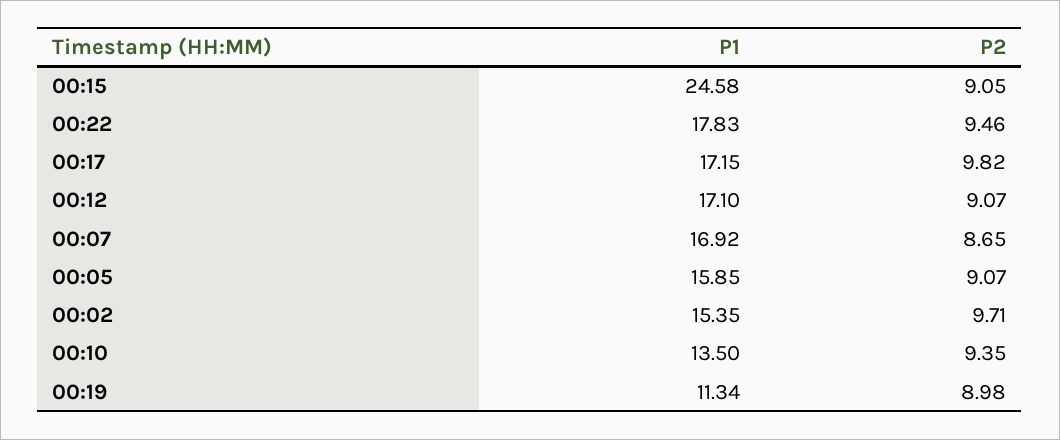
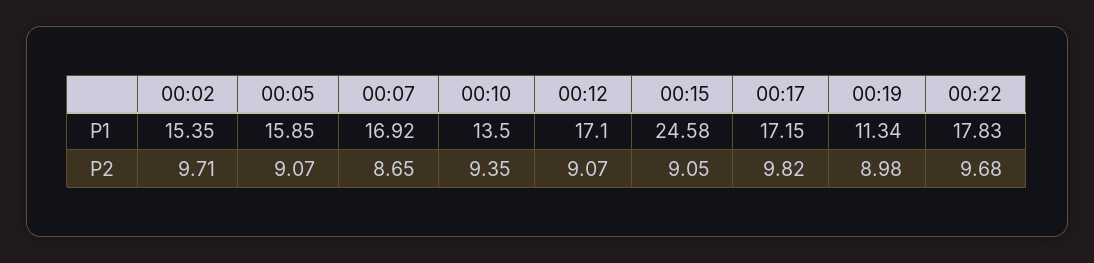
P2, 00:22: 9.46 -> 9.68

